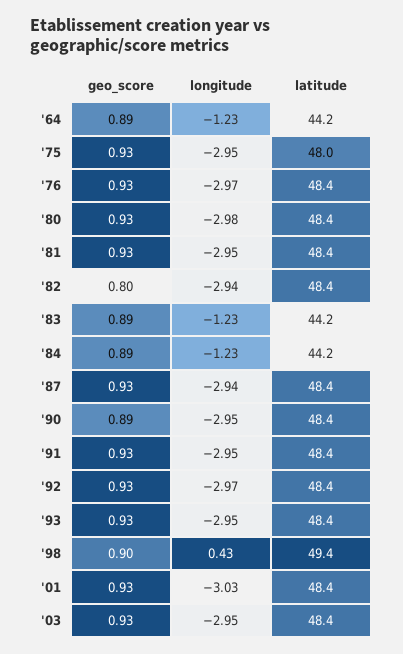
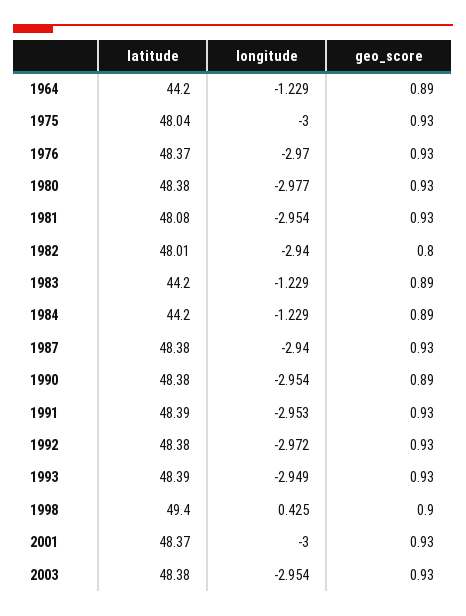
longitude, '75: -2.95 -> -3
latitude, '81: 48.4 -> 48.08
latitude, '82: 48.4 -> 48.01
longitude, '01: -3.03 -> -3

